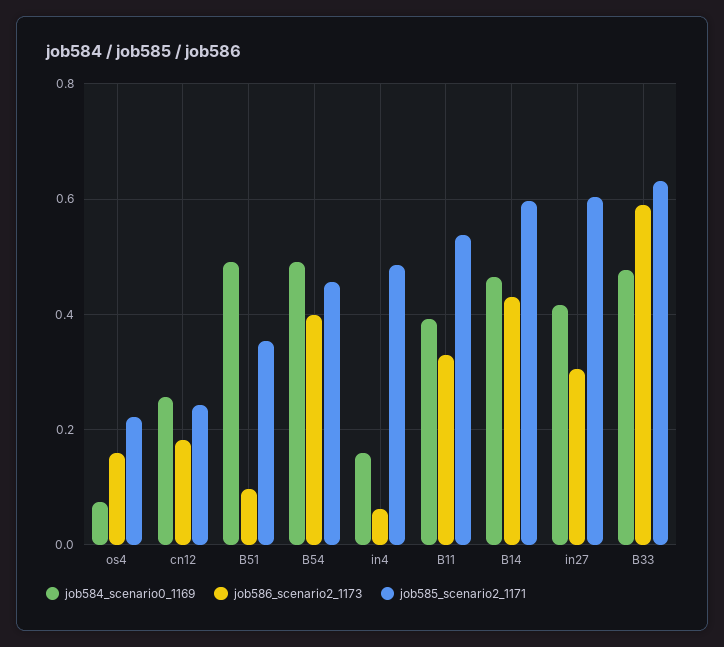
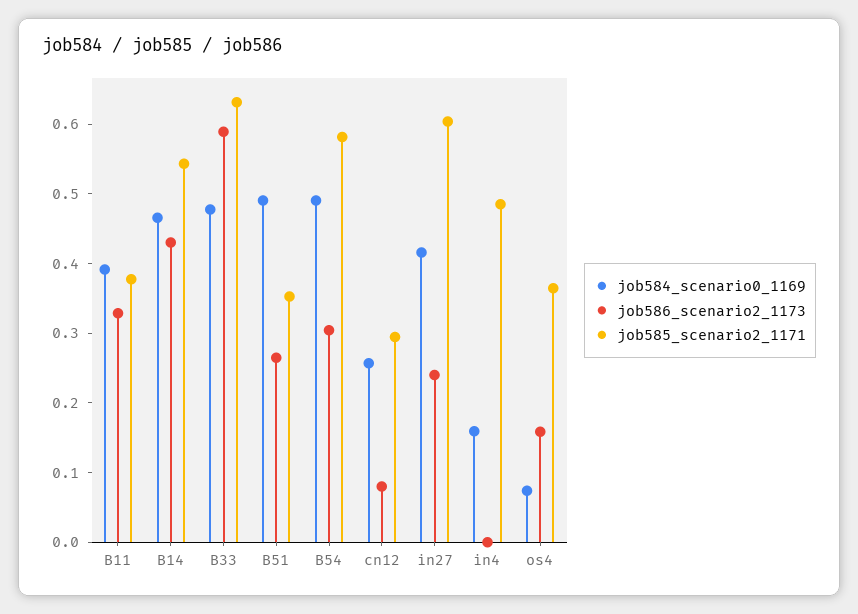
job585_scenario2_1171, os4: 0.22 -> 0.36
job586_scenario2_1173, cn12: 0.18 -> 0.08
job585_scenario2_1171, cn12: 0.24 -> 0.3
job586_scenario2_1173, B51: 0.1 -> 0.26
job586_scenario2_1173, B54: 0.4 -> 0.3
job585_scenario2_1171, B54: 0.46 -> 0.58
job586_scenario2_1173, in4: 0.06 -> 0
job585_scenario2_1171, B11: 0.54 -> 0.38
job585_scenario2_1171, B14: 0.6 -> 0.54
job586_scenario2_1173, in27: 0.3 -> 0.24

